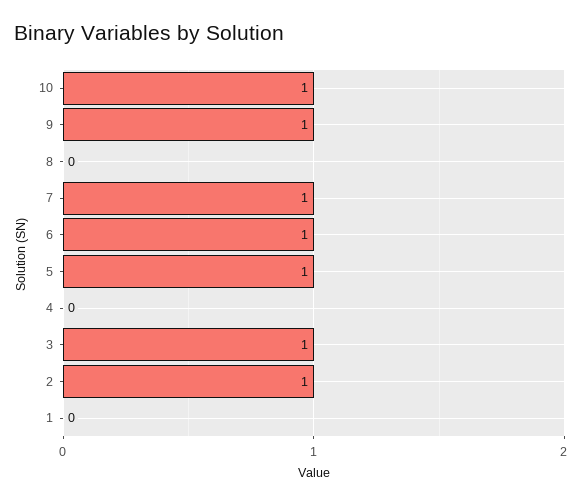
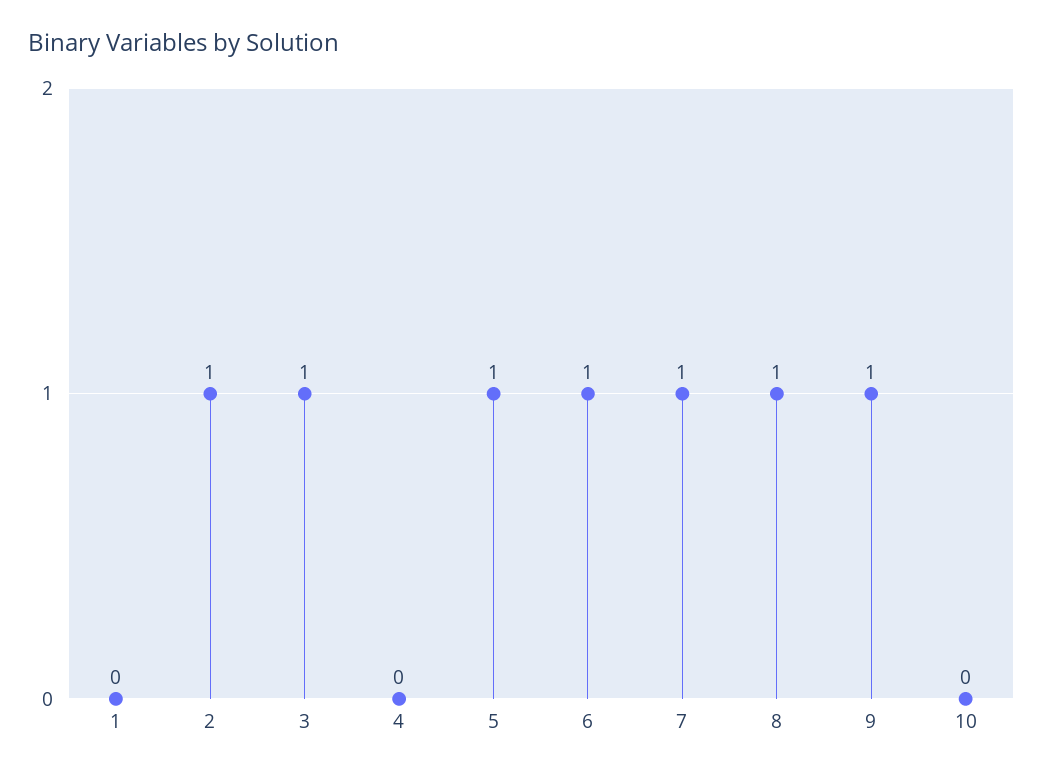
10: 1 -> 0
8: 0 -> 1

